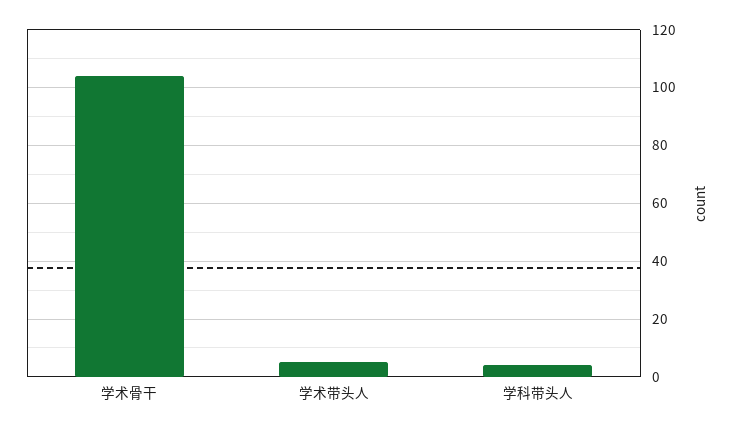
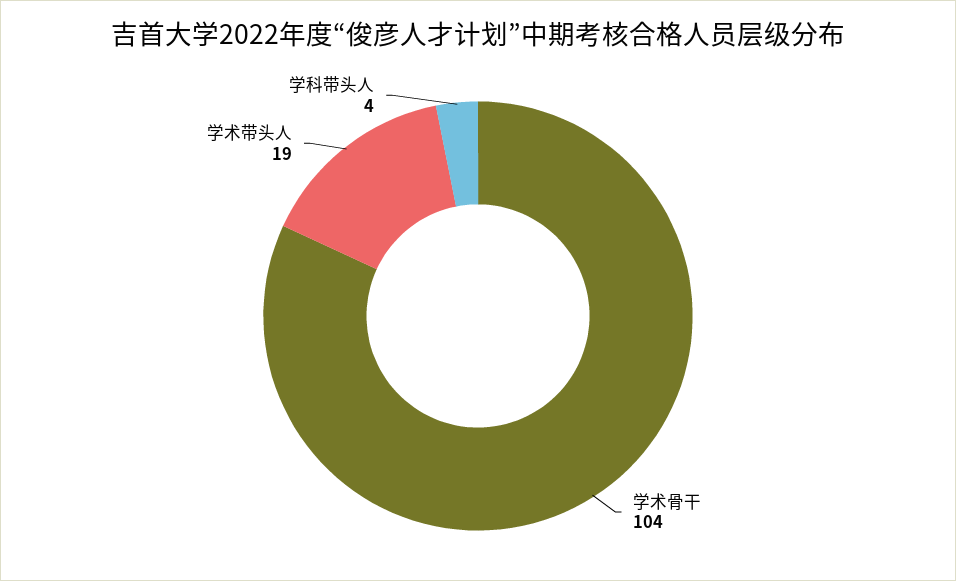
学术带头人: 5 -> 19

